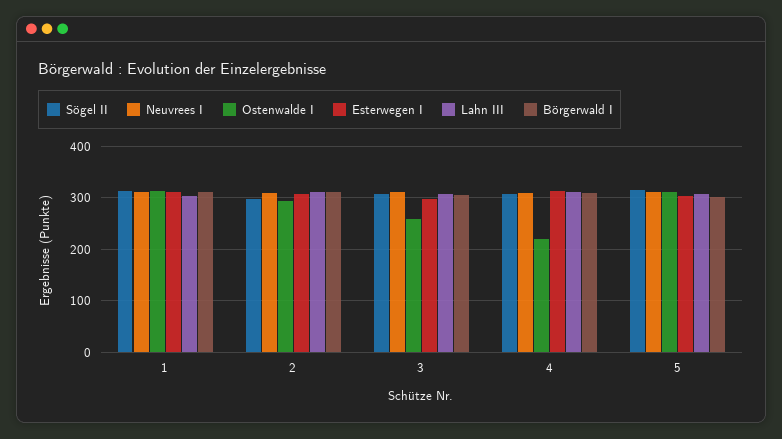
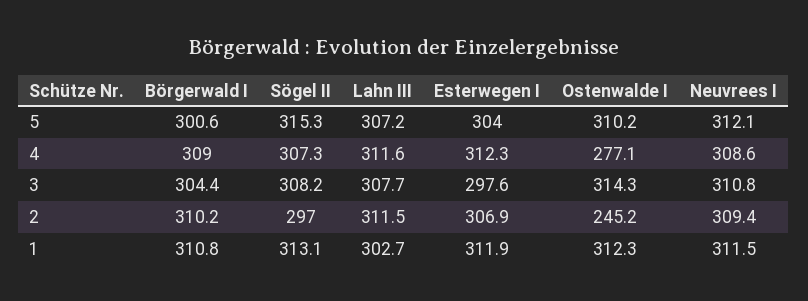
Ostenwalde I, 2: 300 -> 245.2
Ostenwalde I, 3: 260 -> 314.3
Ostenwalde I, 4: 220 -> 277.1

